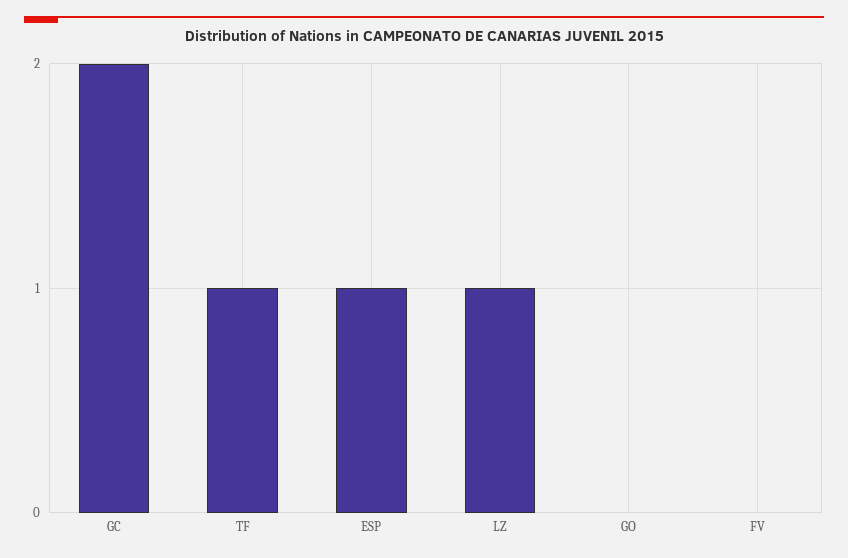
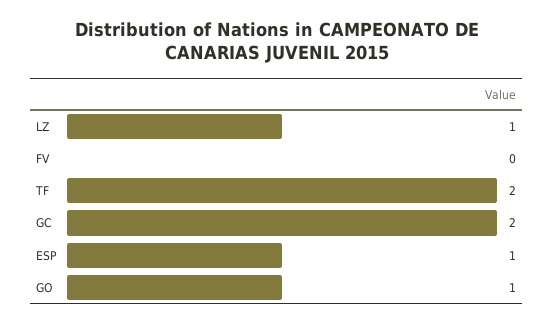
TF: 1 -> 2
GO: 0 -> 1

